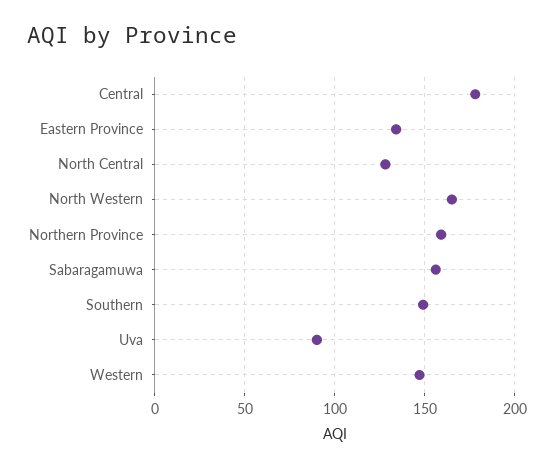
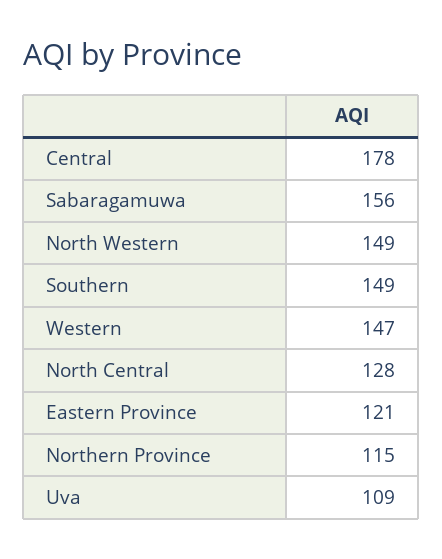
Eastern Province: 135 -> 121
North Western: 165 -> 149
Northern Province: 160 -> 115
Uva: 90 -> 109

